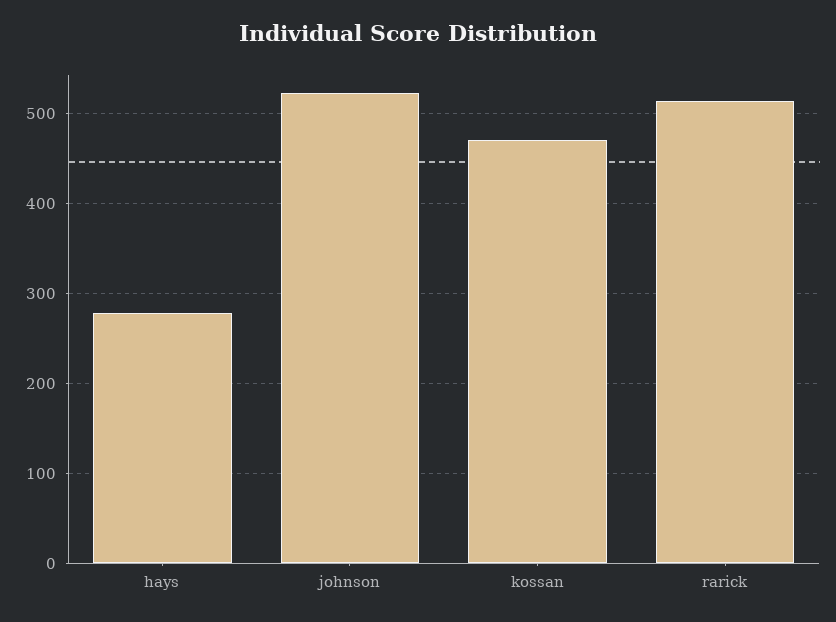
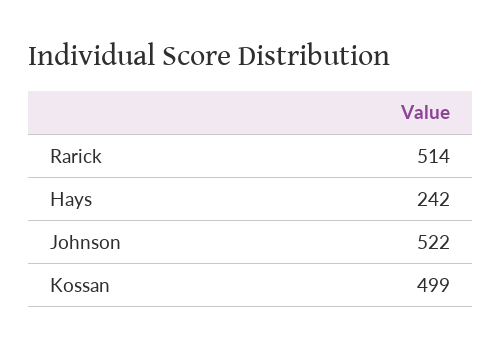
hays: 280 -> 242
kossan: 470 -> 499

